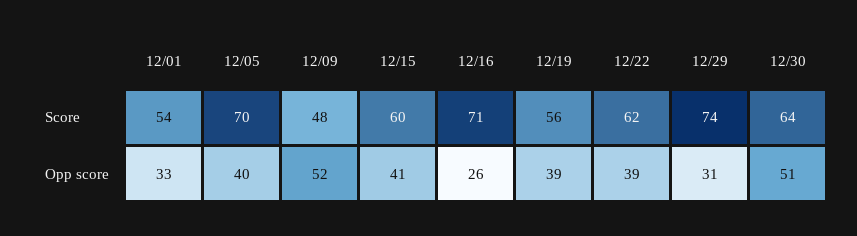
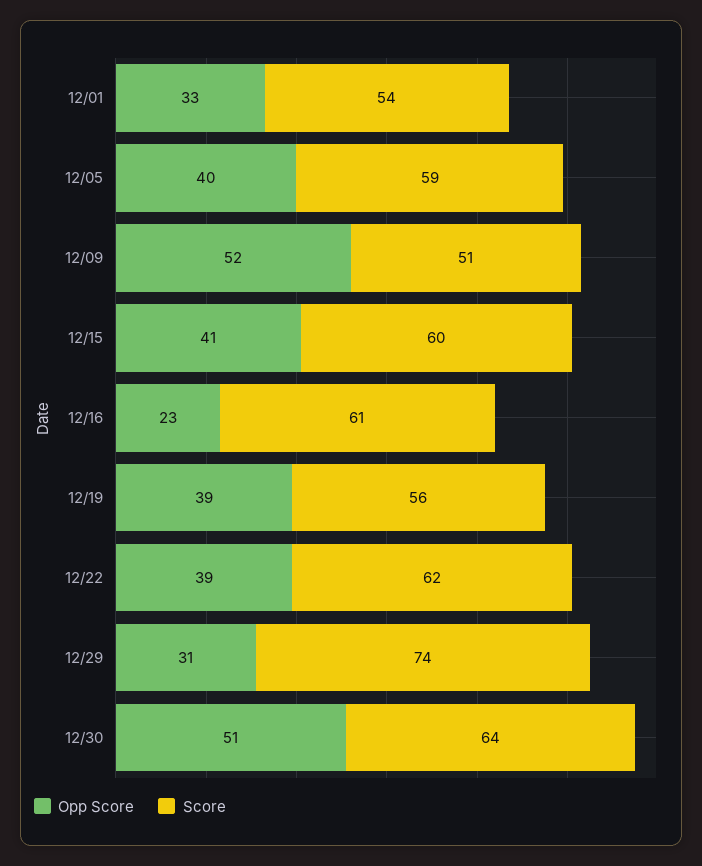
Score, 12/05: 70 -> 59
Score, 12/09: 48 -> 51
Score, 12/16: 71 -> 61
Opp score, 12/16: 26 -> 23

